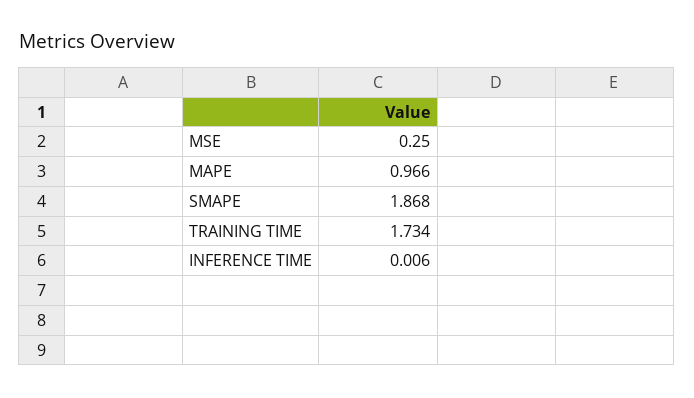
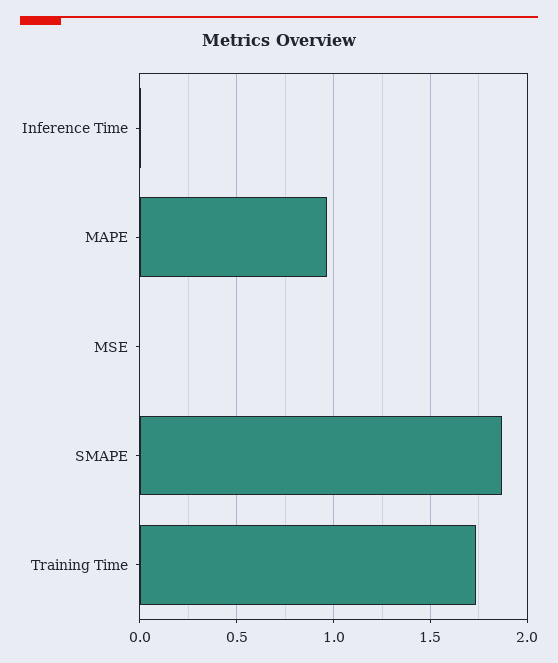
MSE: 0.25 -> 0

